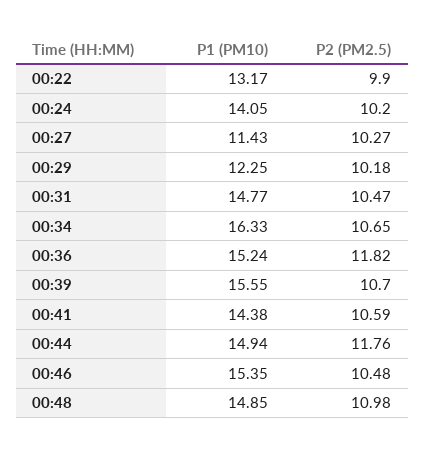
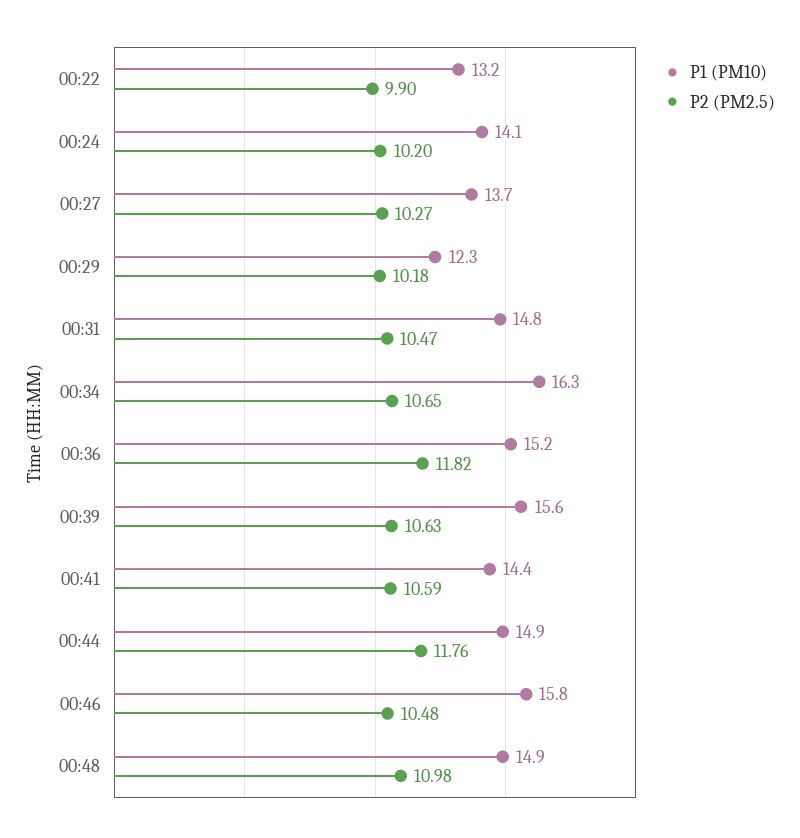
P1 (PM10), 00:27: 11.43 -> 13.7
P2 (PM2.5), 00:39: 10.7 -> 10.63
P1 (PM10), 00:46: 15.35 -> 15.8

